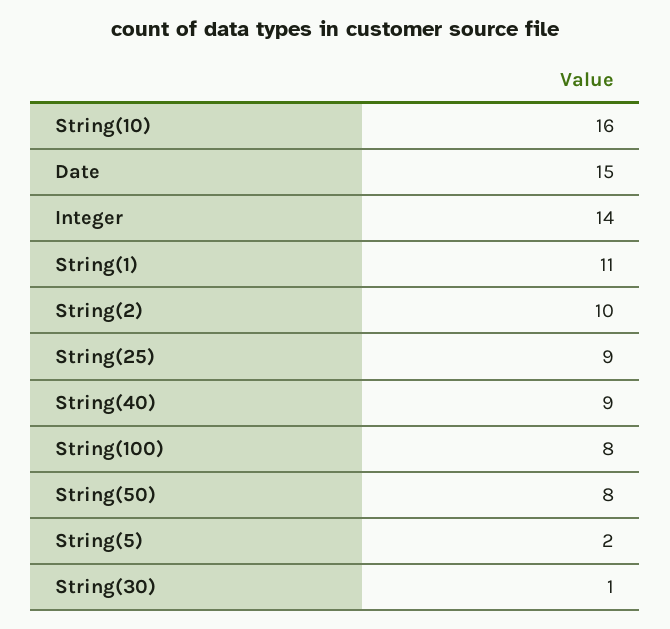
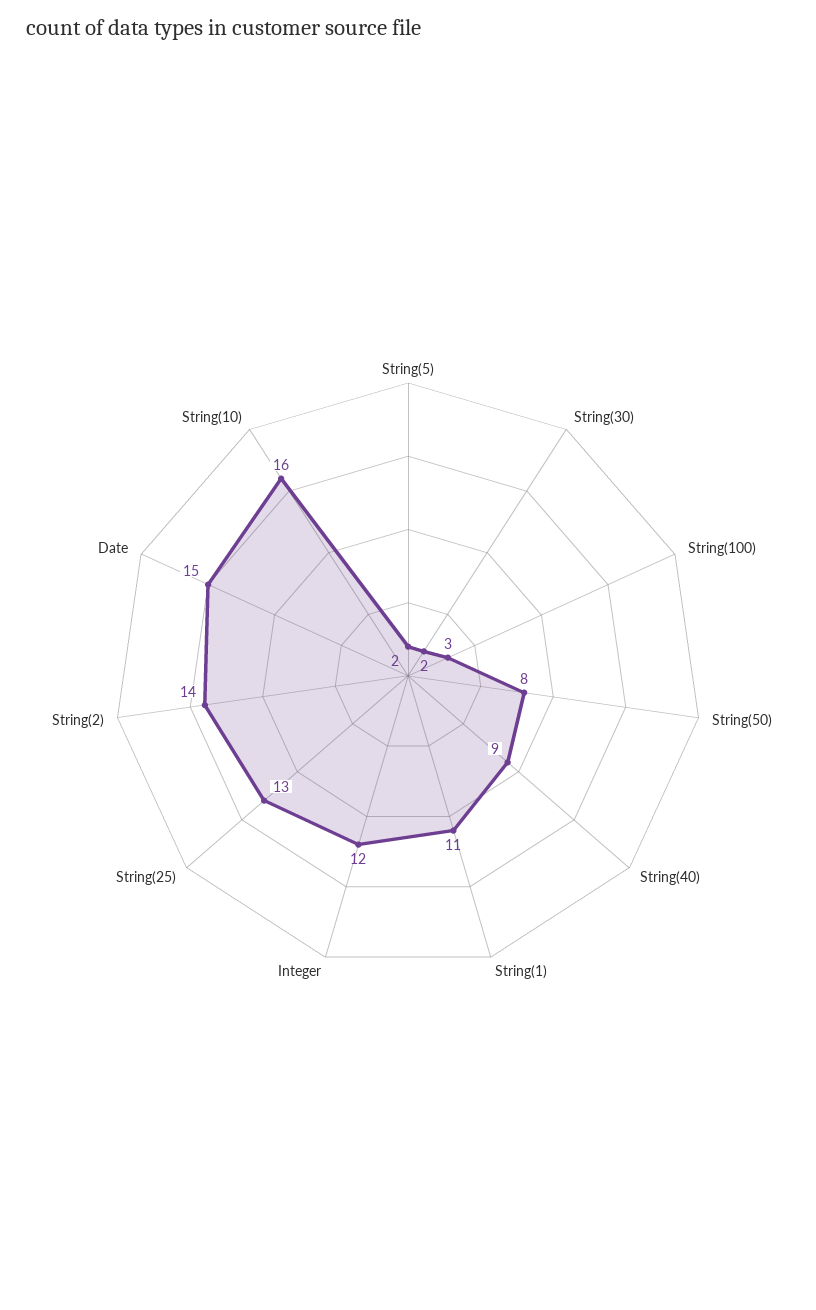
Integer: 14 -> 12
String(2): 10 -> 14
String(25): 9 -> 13
String(100): 8 -> 3
String(30): 1 -> 2

